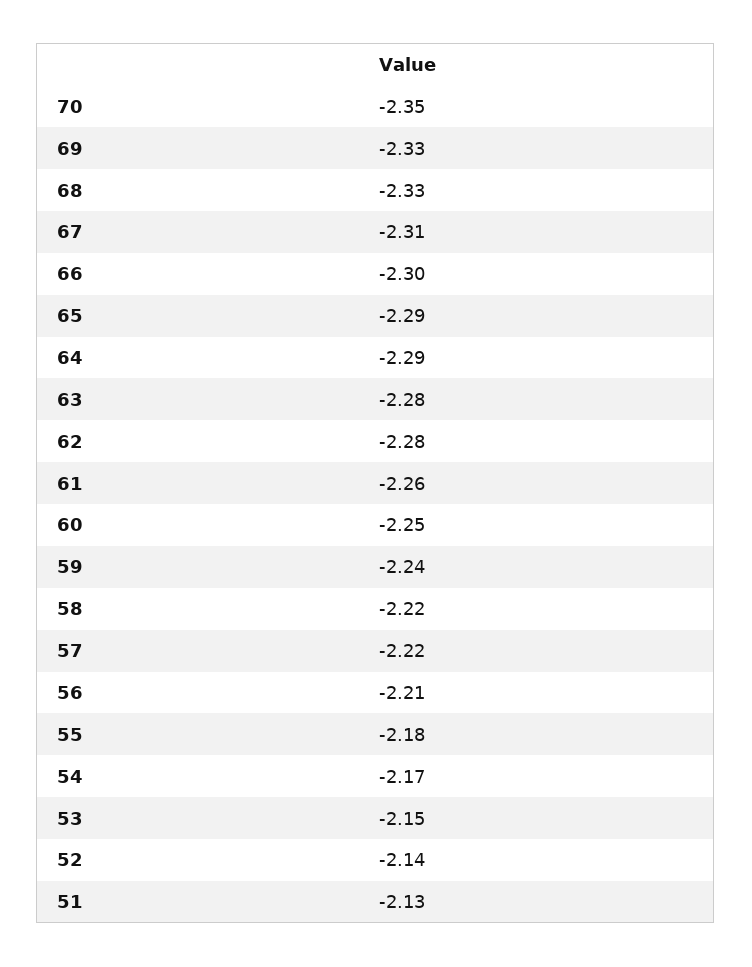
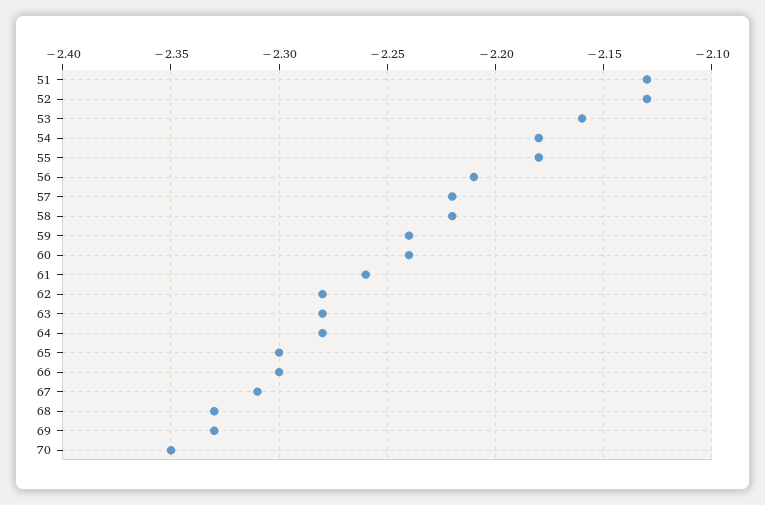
65: -2.29 -> -2.3
64: -2.29 -> -2.28
60: -2.25 -> -2.24
54: -2.17 -> -2.18
53: -2.15 -> -2.16
52: -2.14 -> -2.13

